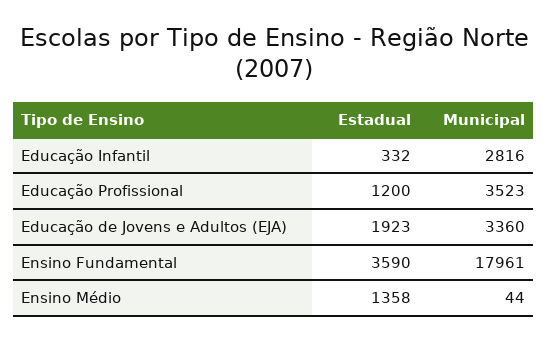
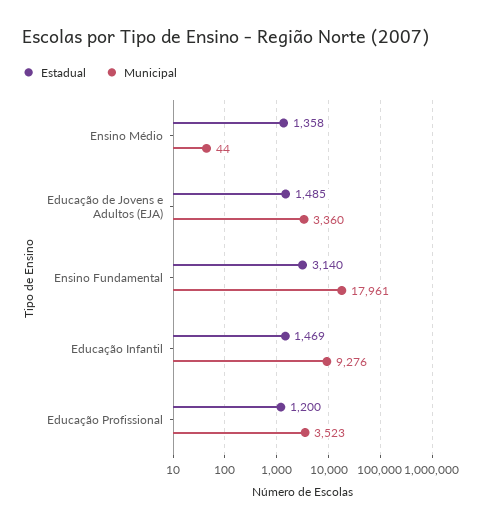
Estadual, Educação Infantil: 332 -> 1469
Municipal, Educação Infantil: 2816 -> 9276
Estadual, Educação de Jovens e Adultos (EJA): 1923 -> 1485
Estadual, Ensino Fundamental: 3590 -> 3140

